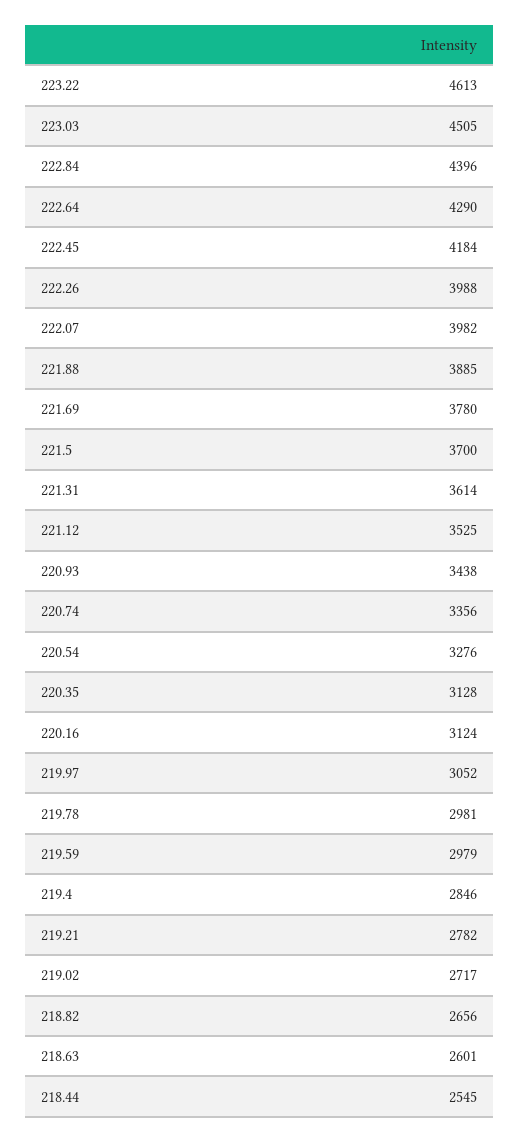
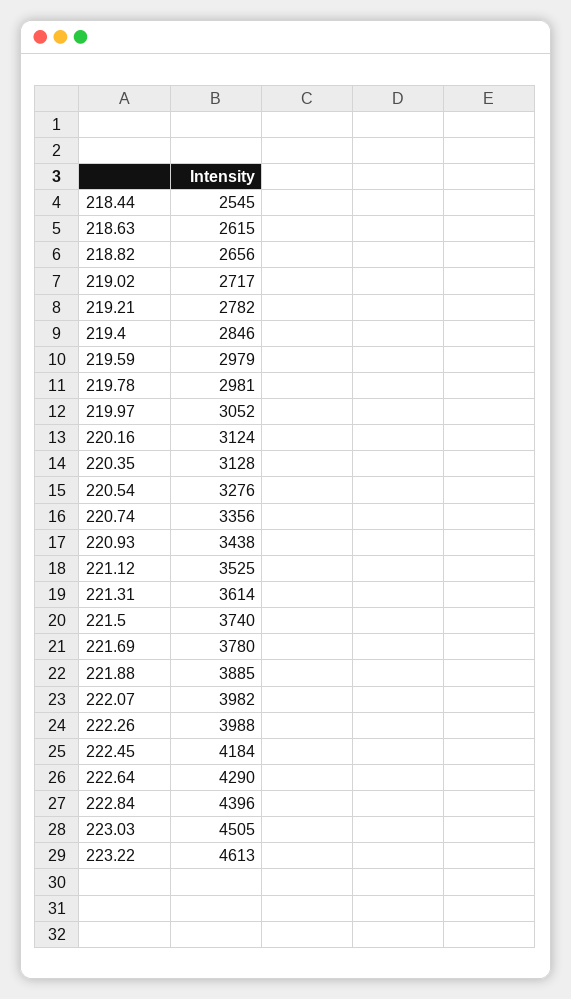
221.5: 3700 -> 3740
218.63: 2601 -> 2615

